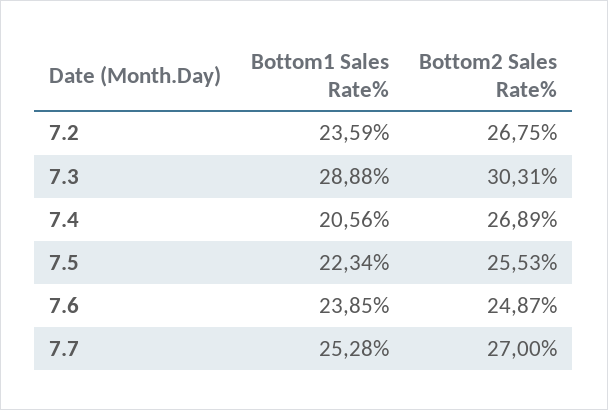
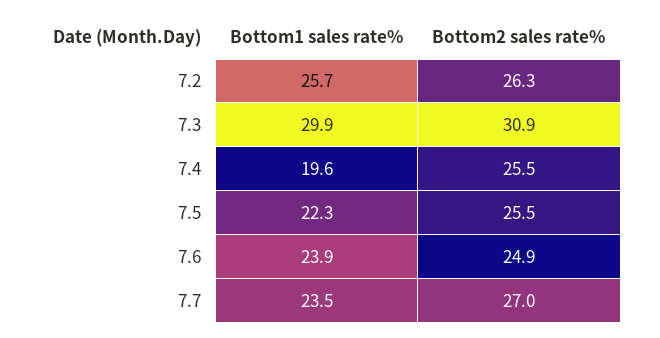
Bottom1 Sales Rate%, 7.2: 23.59 -> 25.7
Bottom2 Sales Rate%, 7.2: 26.75 -> 26.3
Bottom1 Sales Rate%, 7.3: 28.88 -> 29.9
Bottom2 Sales Rate%, 7.3: 30.31 -> 30.9
Bottom1 Sales Rate%, 7.4: 20.56 -> 19.6
Bottom2 Sales Rate%, 7.4: 26.89 -> 25.5
Bottom1 Sales Rate%, 7.7: 25.28 -> 23.5

